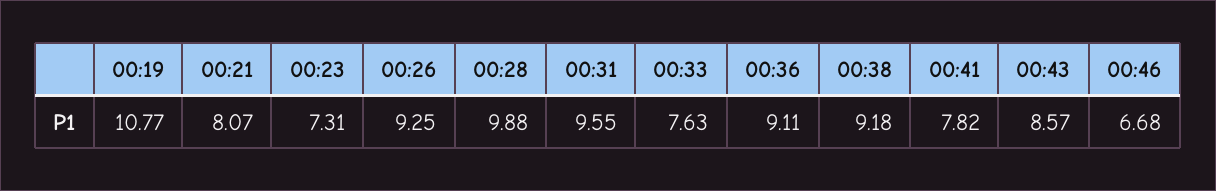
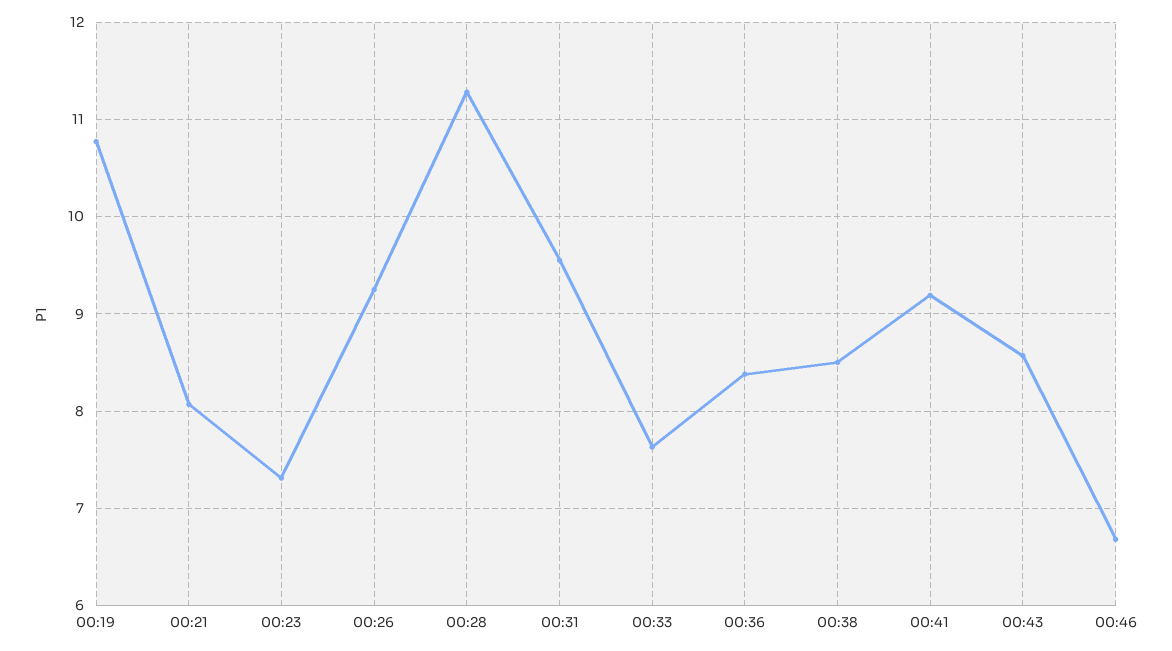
00:28: 9.88 -> 11.3
00:36: 9.11 -> 8.4
00:38: 9.18 -> 8.5
00:41: 7.82 -> 9.2

